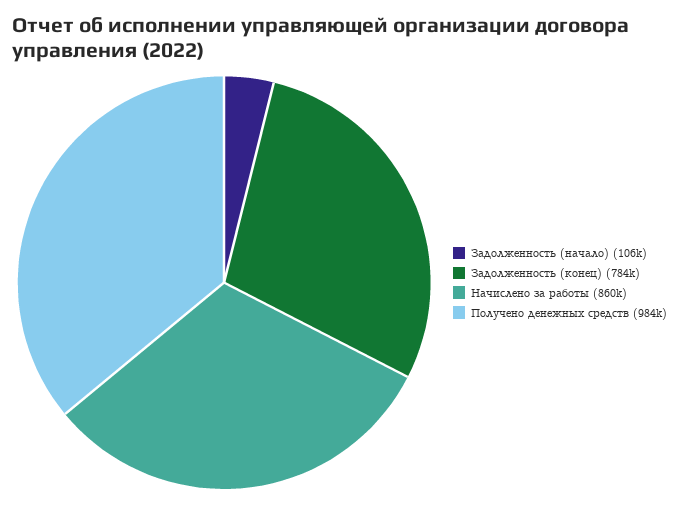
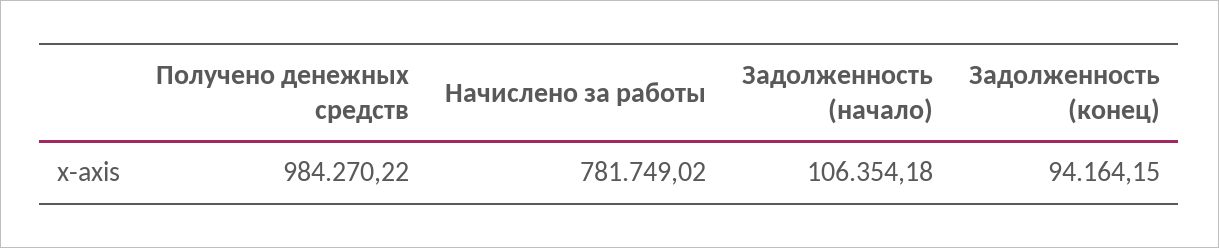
Задолженность (конец): 784000 -> 94164.15
Начислено за работы: 860000 -> 781749.02

